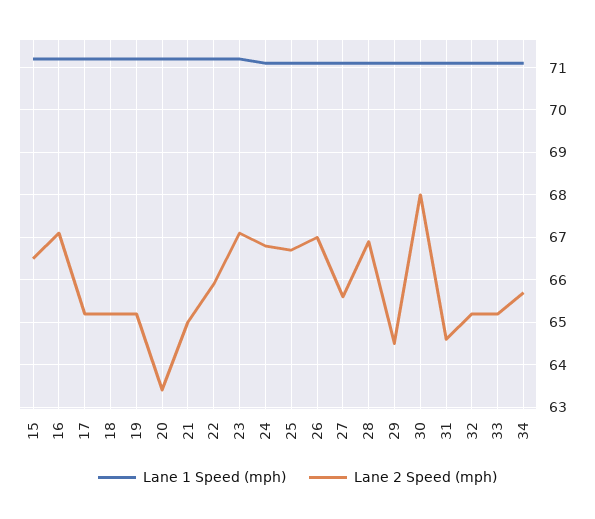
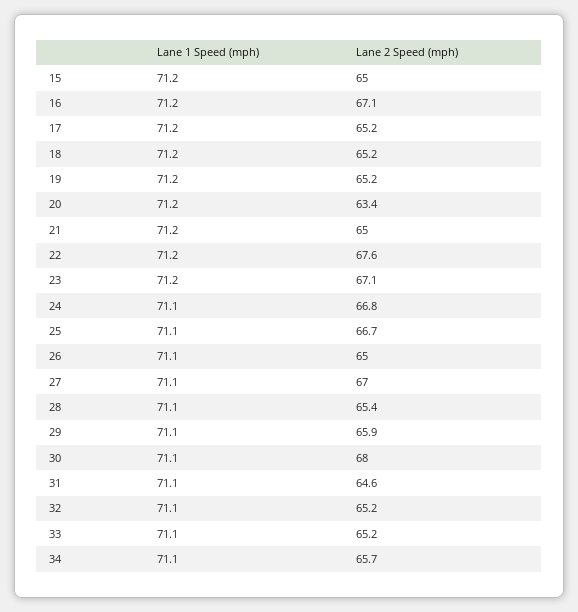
Lane 2 Speed (mph), 15: 66.5 -> 65
Lane 2 Speed (mph), 22: 66 -> 67.6
Lane 2 Speed (mph), 26: 67 -> 65
Lane 2 Speed (mph), 27: 65.5 -> 67
Lane 2 Speed (mph), 28: 67 -> 65.4
Lane 2 Speed (mph), 29: 64.5 -> 65.9

